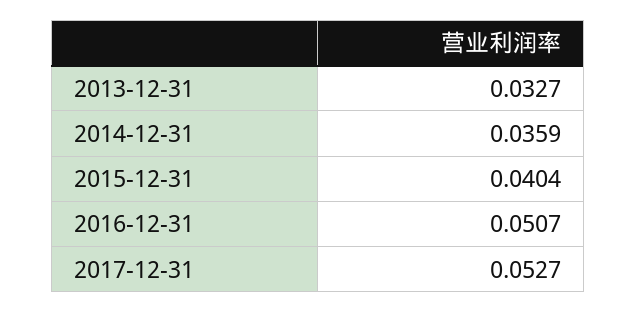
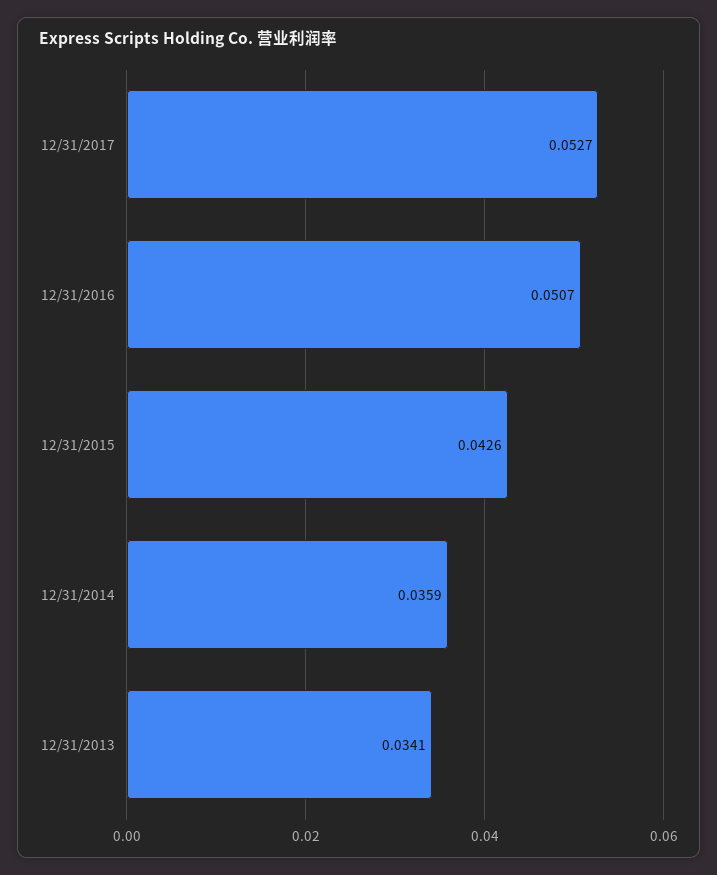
2013-12-31: 0.0327 -> 0.0341
2015-12-31: 0.0404 -> 0.0426

